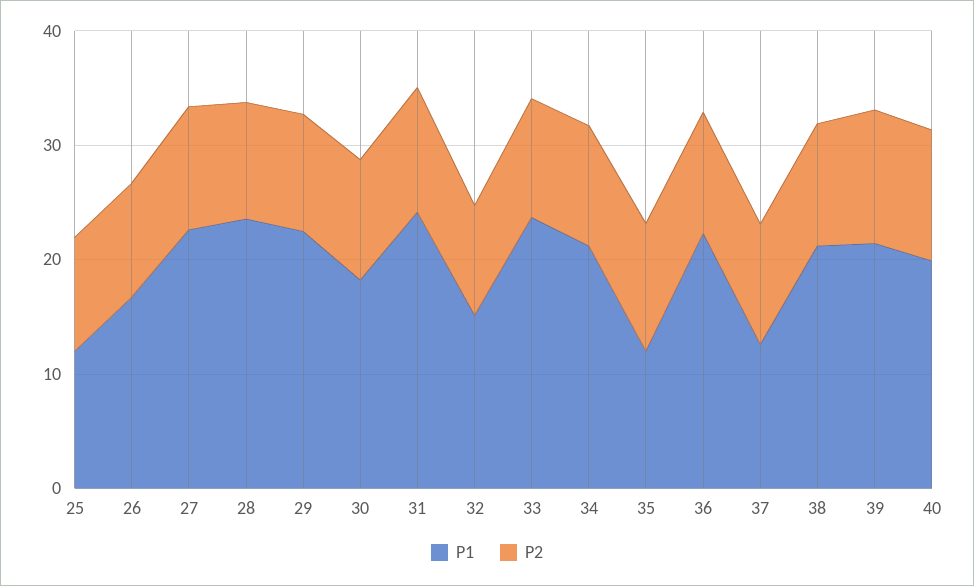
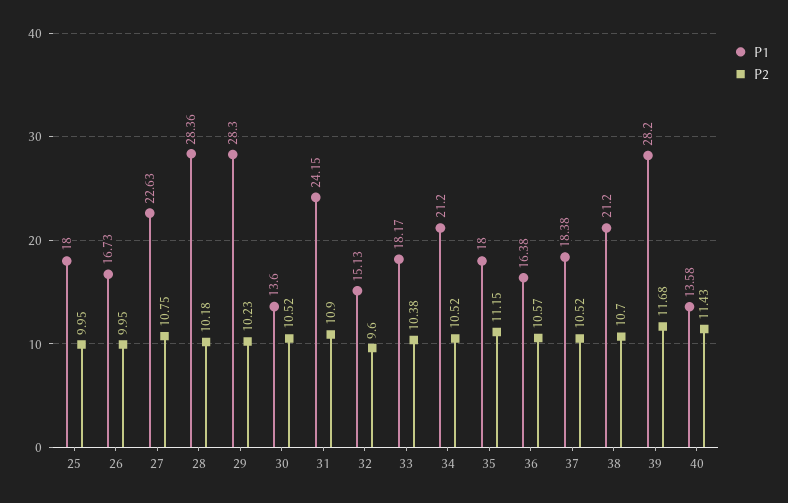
P1, 25: 12 -> 18
P1, 28: 24 -> 28.36
P1, 29: 22 -> 28.3
P1, 30: 18 -> 13.6
P1, 33: 24 -> 18.17
P1, 35: 12 -> 18
P1, 36: 22 -> 16.38
P1, 37: 12 -> 18.38
P1, 39: 22 -> 28.2
P1, 40: 20 -> 13.58

